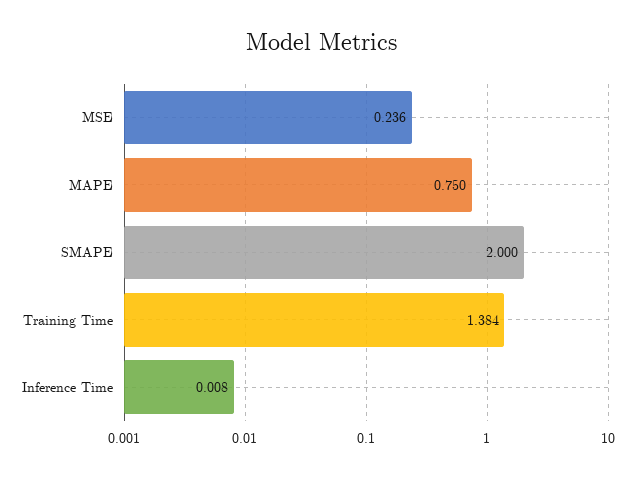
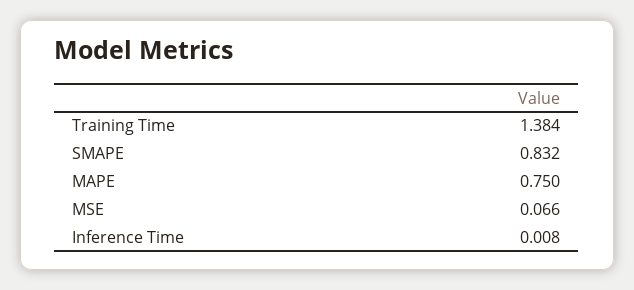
MSE: 0.236 -> 0.066
SMAPE: 2 -> 0.832

